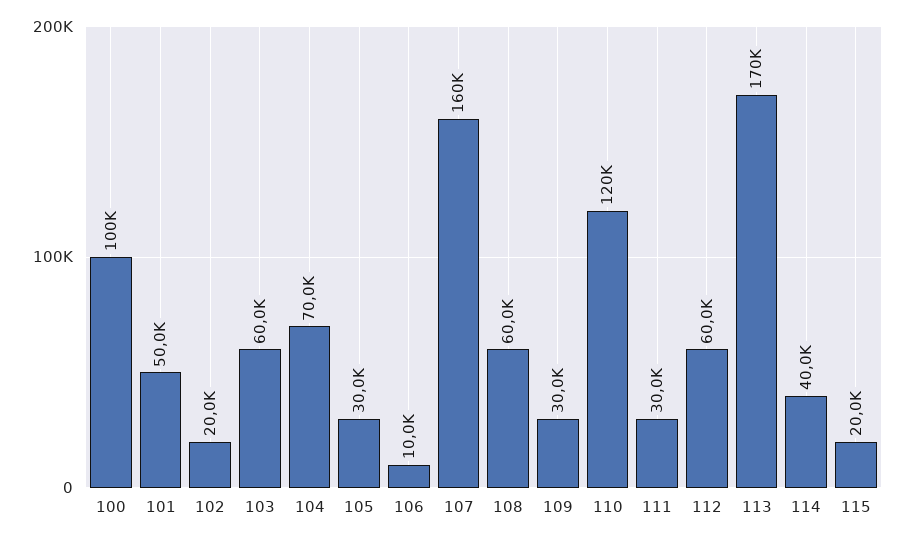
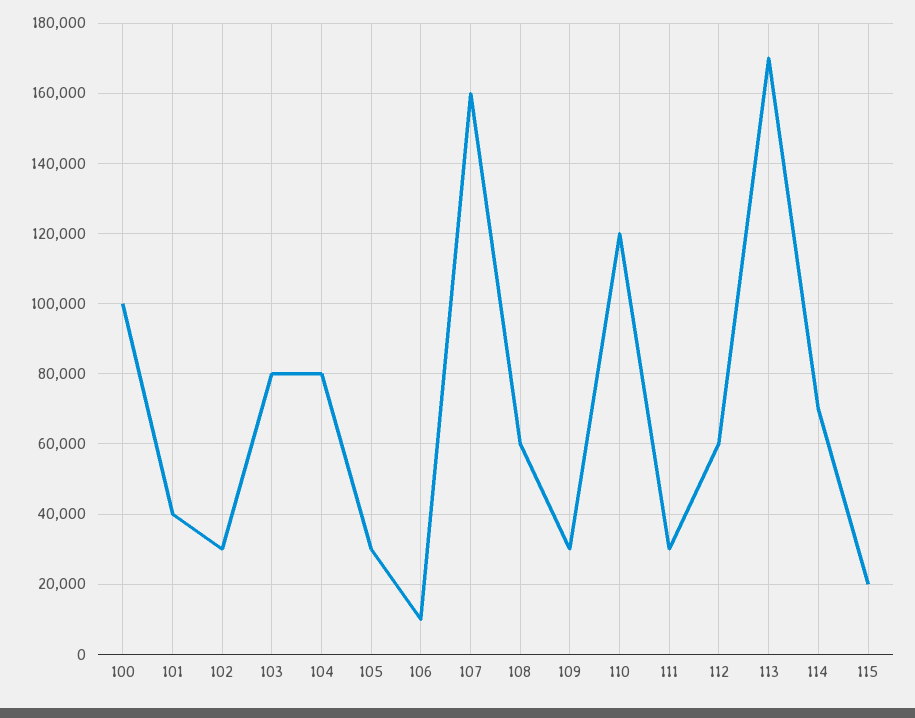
101: 50000 -> 40000
102: 20000 -> 30000
103: 60000 -> 80000
104: 70000 -> 80000
114: 40000 -> 70000

